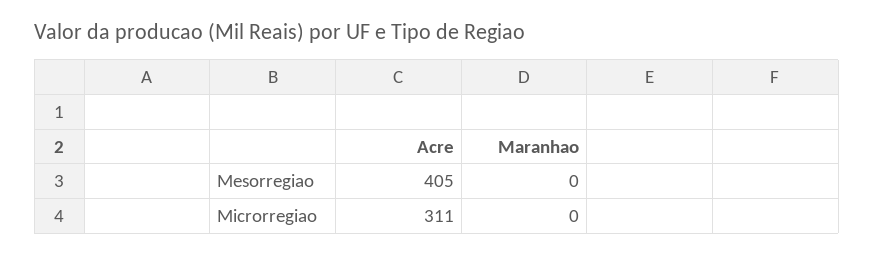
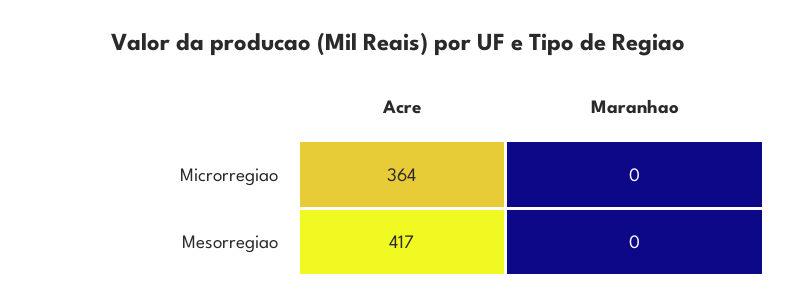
Acre, Mesorregiao: 405 -> 417
Acre, Microrregiao: 311 -> 364

